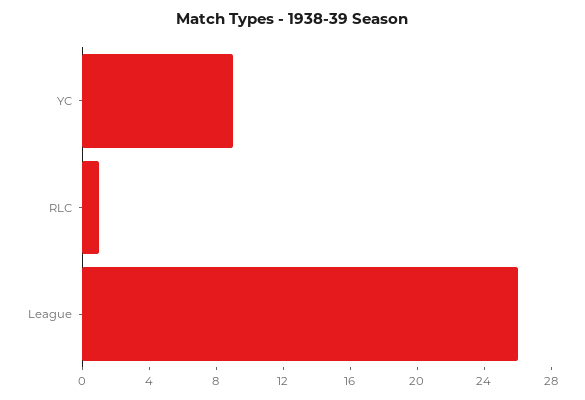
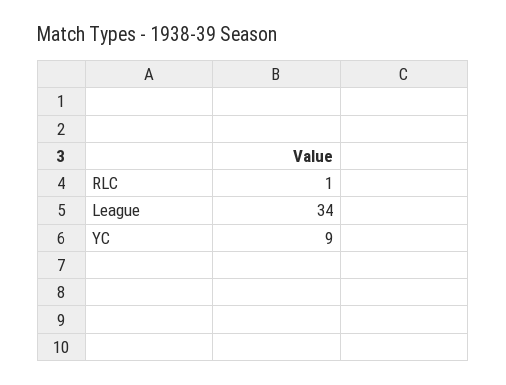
League: 26 -> 34

